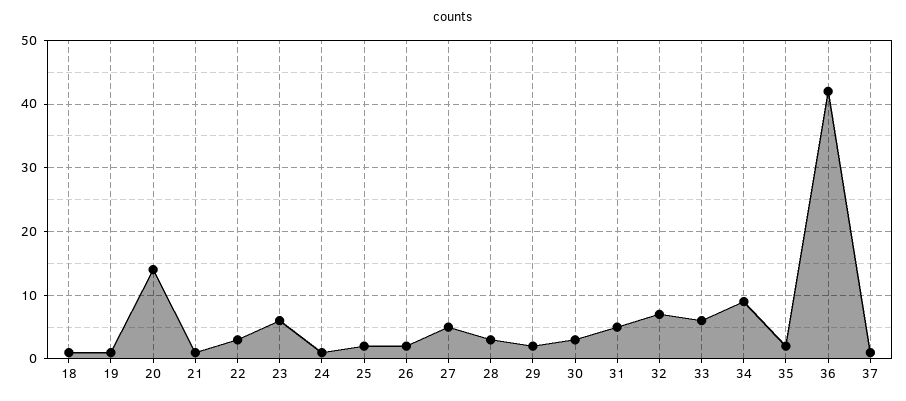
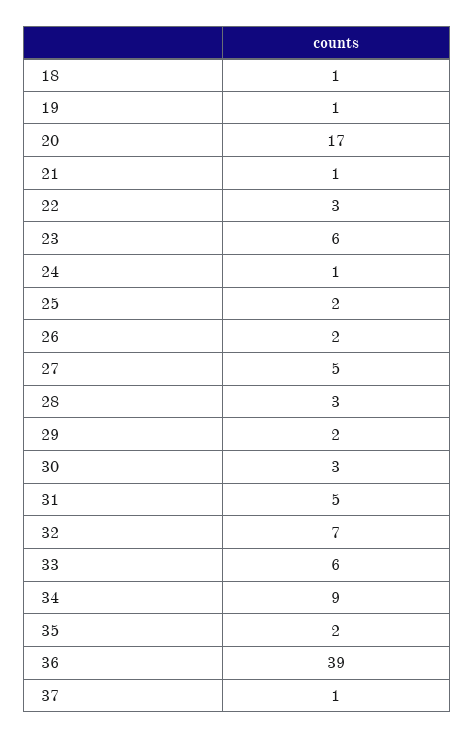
20: 14 -> 17
36: 42 -> 39

